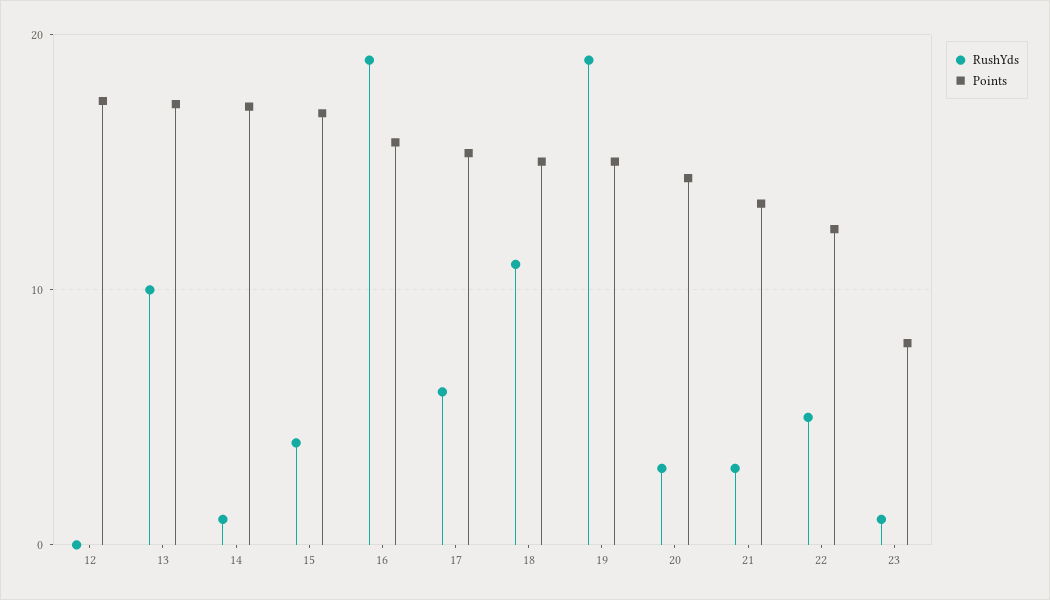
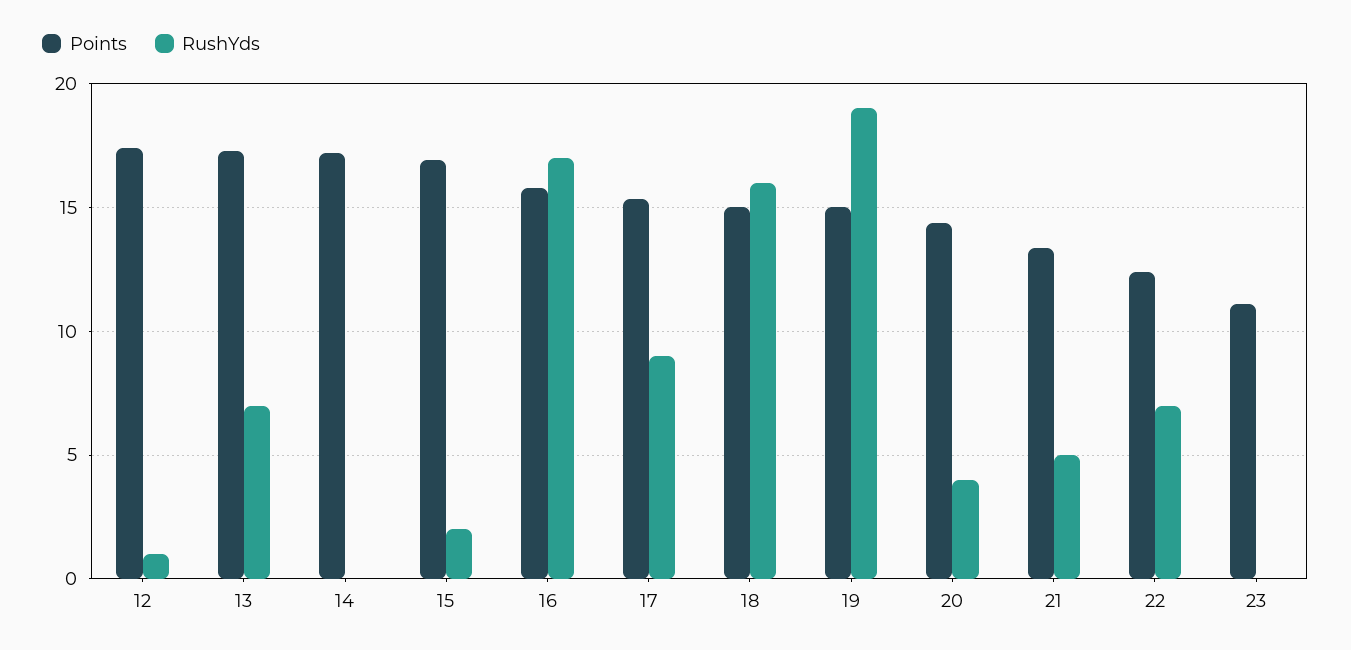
RushYds, 12: 0 -> 1
RushYds, 13: 10 -> 7
RushYds, 14: 1 -> 0
RushYds, 15: 4 -> 2
RushYds, 16: 19 -> 17
RushYds, 17: 6 -> 9
RushYds, 18: 11 -> 16
RushYds, 20: 3 -> 4
RushYds, 21: 3 -> 5
RushYds, 22: 5 -> 7
RushYds, 23: 1 -> 0
Points, 23: 8 -> 11

